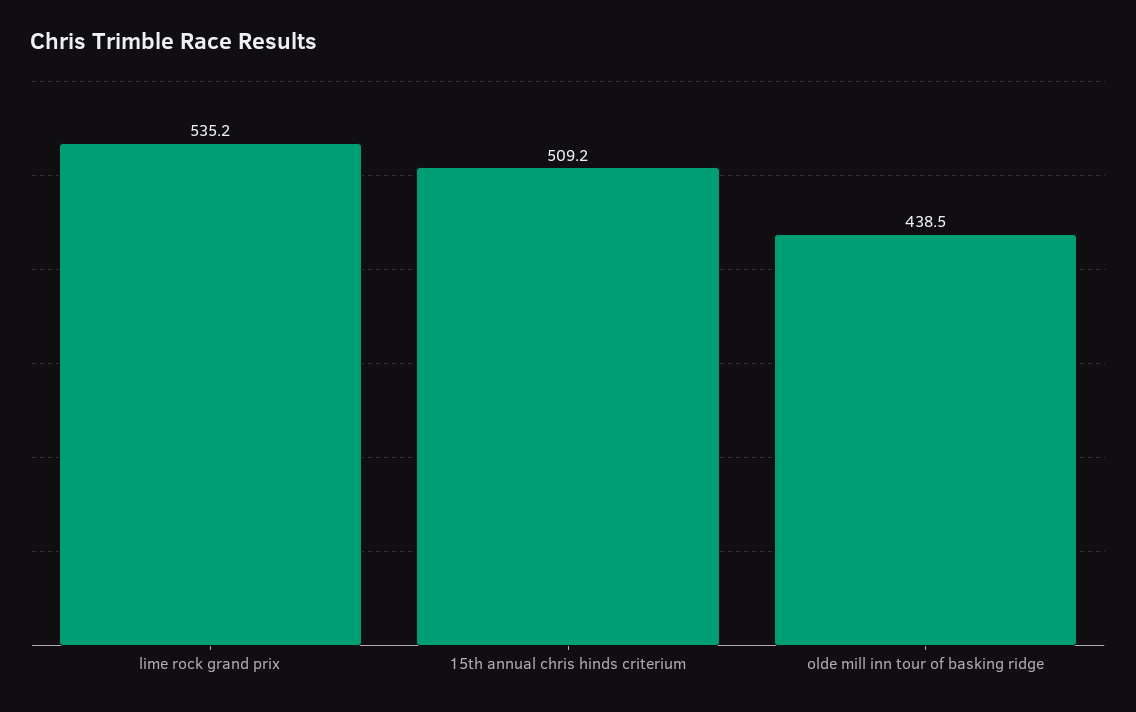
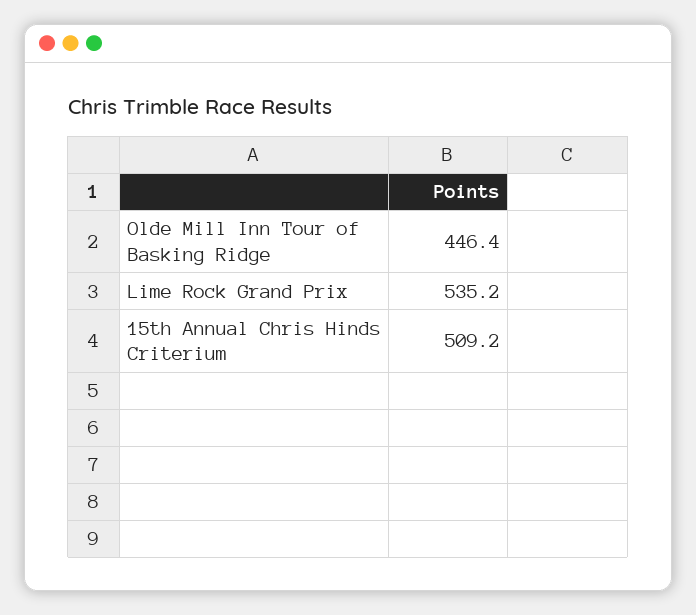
olde mill inn tour of basking ridge: 438.5 -> 446.4

